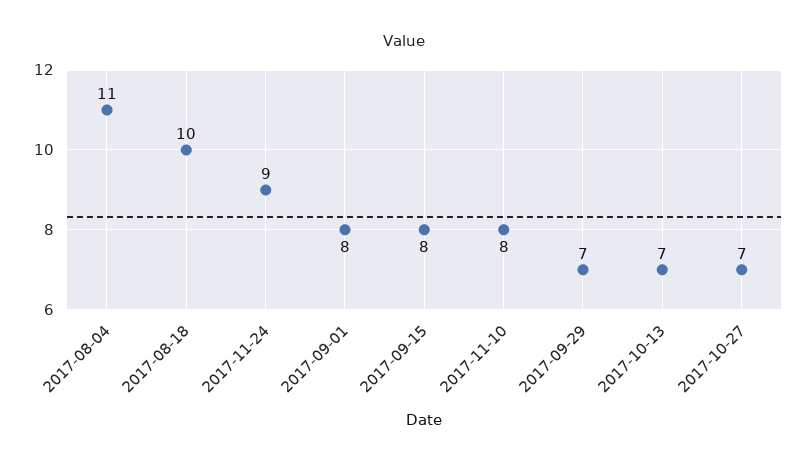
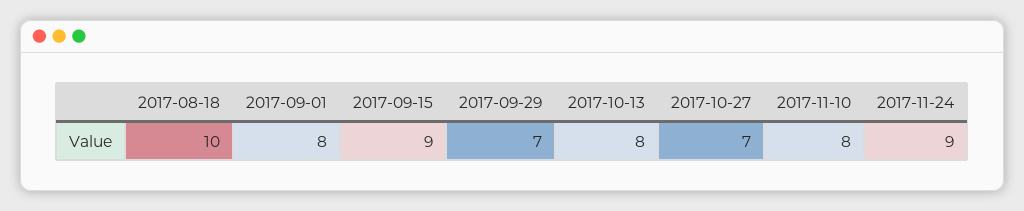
2017-08-04: 11 -> none
2017-09-15: 8 -> 9
2017-10-13: 7 -> 8

